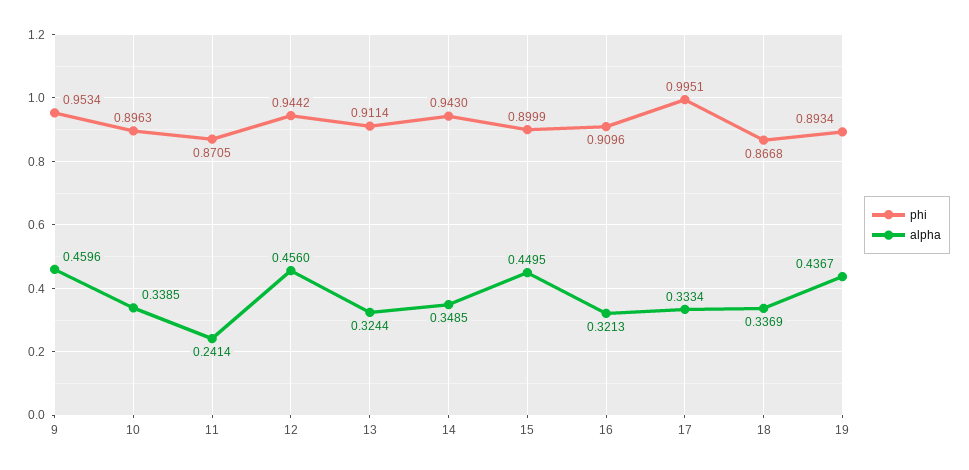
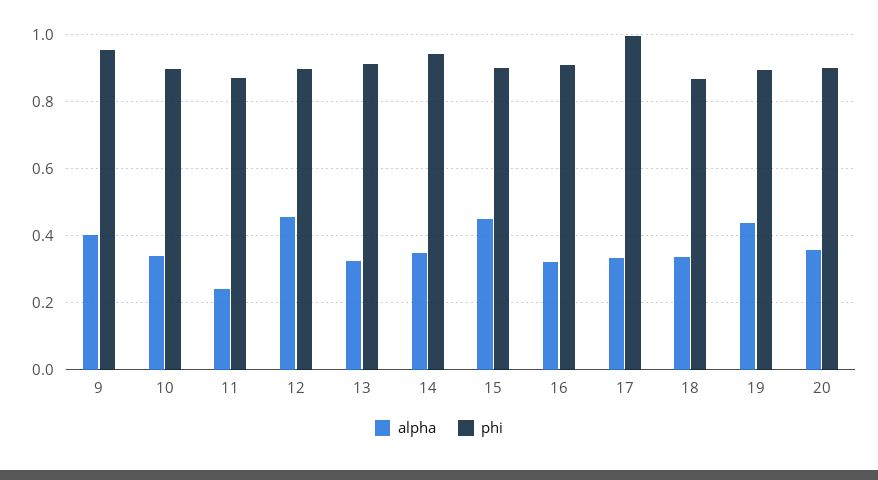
alpha, 9: 0.4596 -> 0.4
phi, 12: 0.9442 -> 0.9
alpha, 20: none -> 0.36
phi, 20: none -> 0.9

